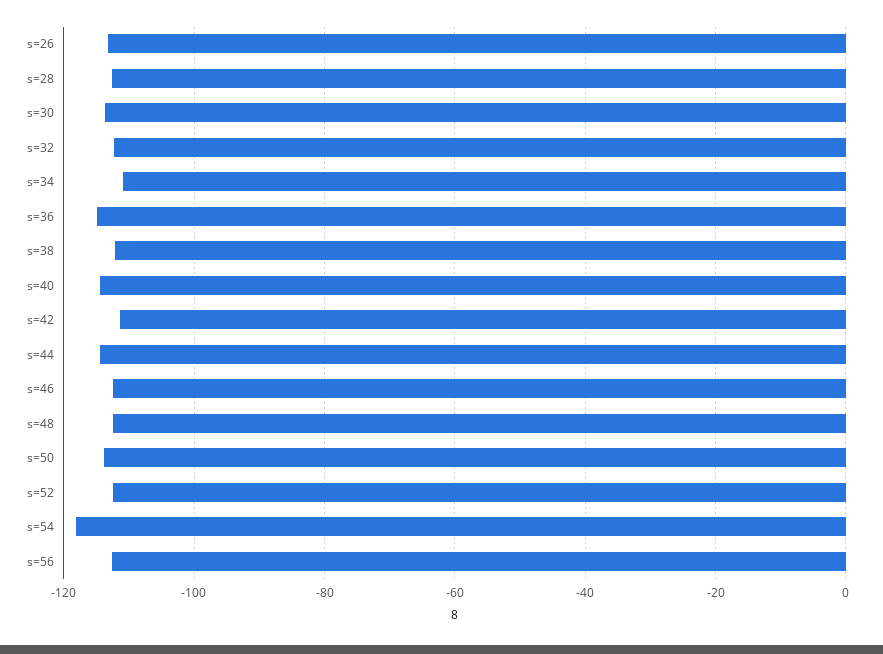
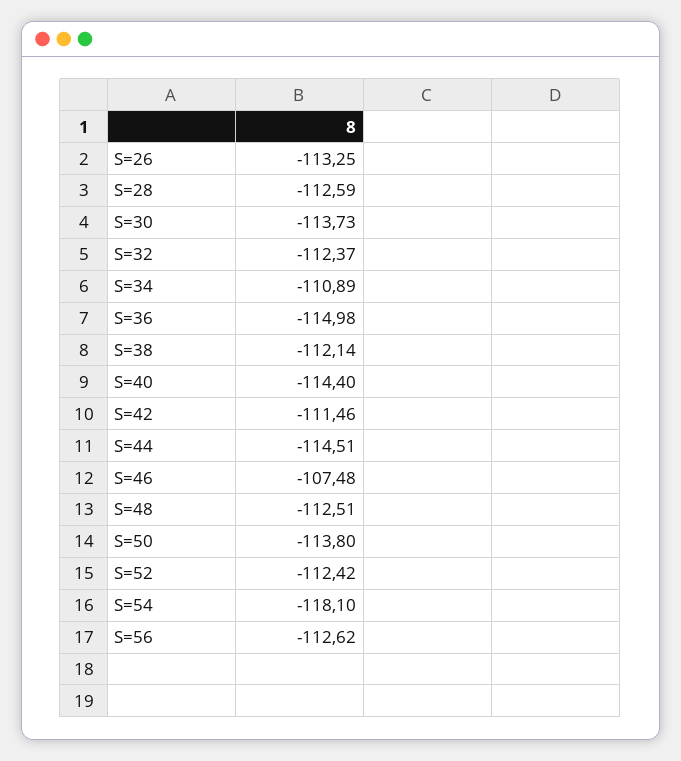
s=46: -112 -> -107.48

